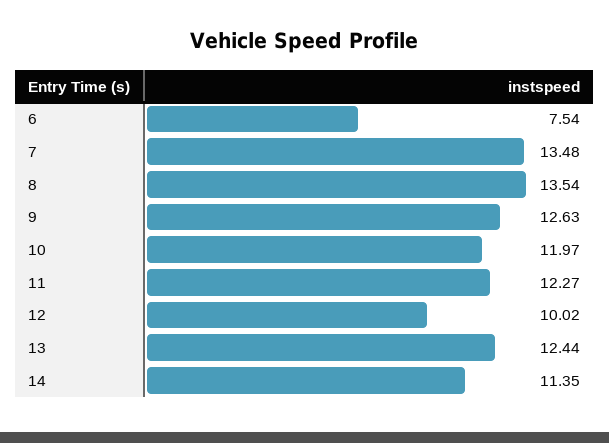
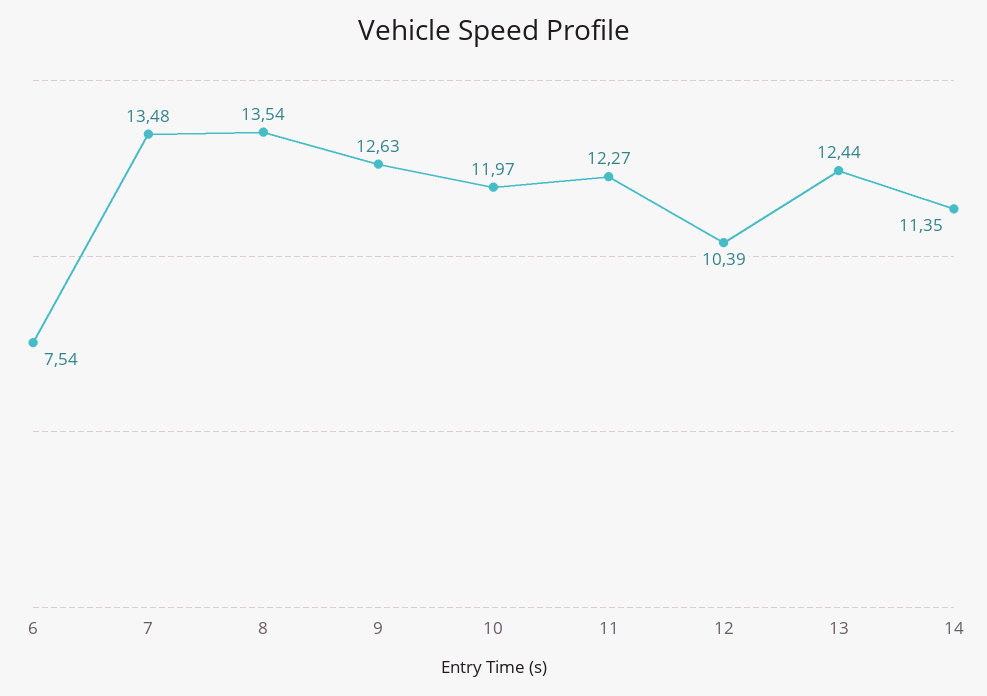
12: 10.02 -> 10.39

